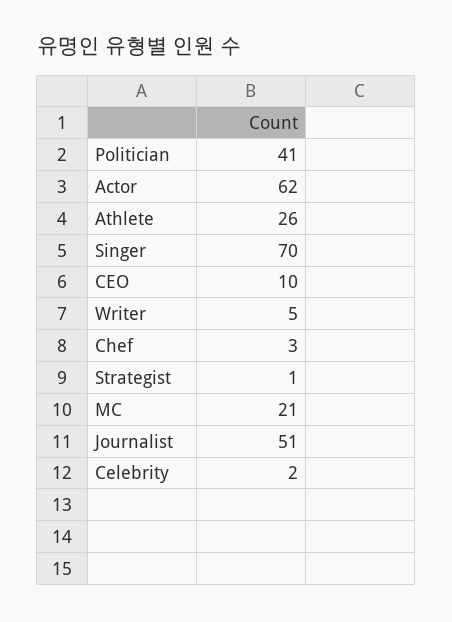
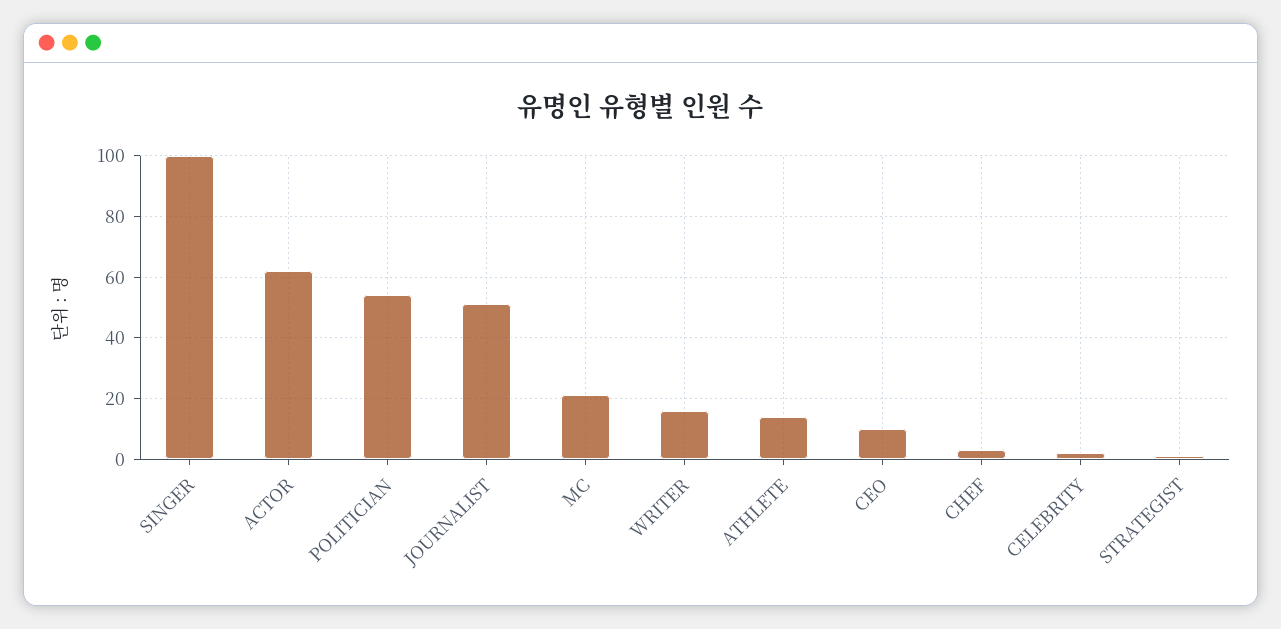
Politician: 41 -> 55
Athlete: 26 -> 15
Singer: 70 -> 100
Writer: 5 -> 15

